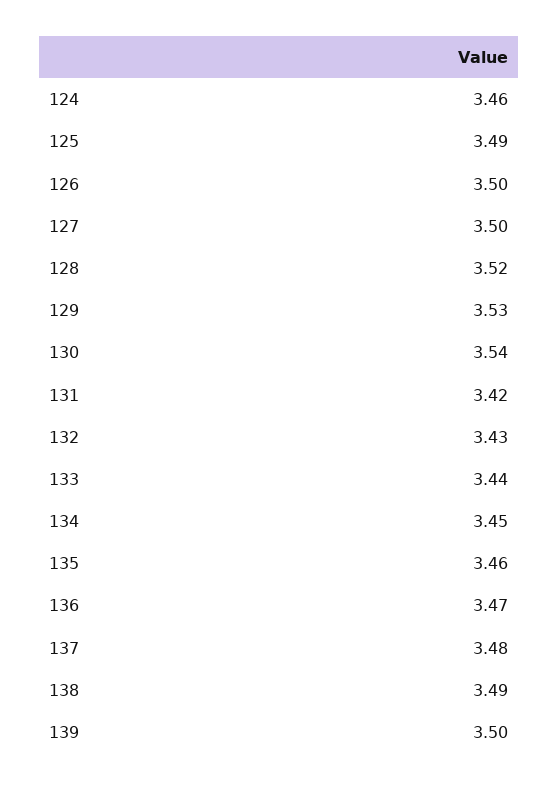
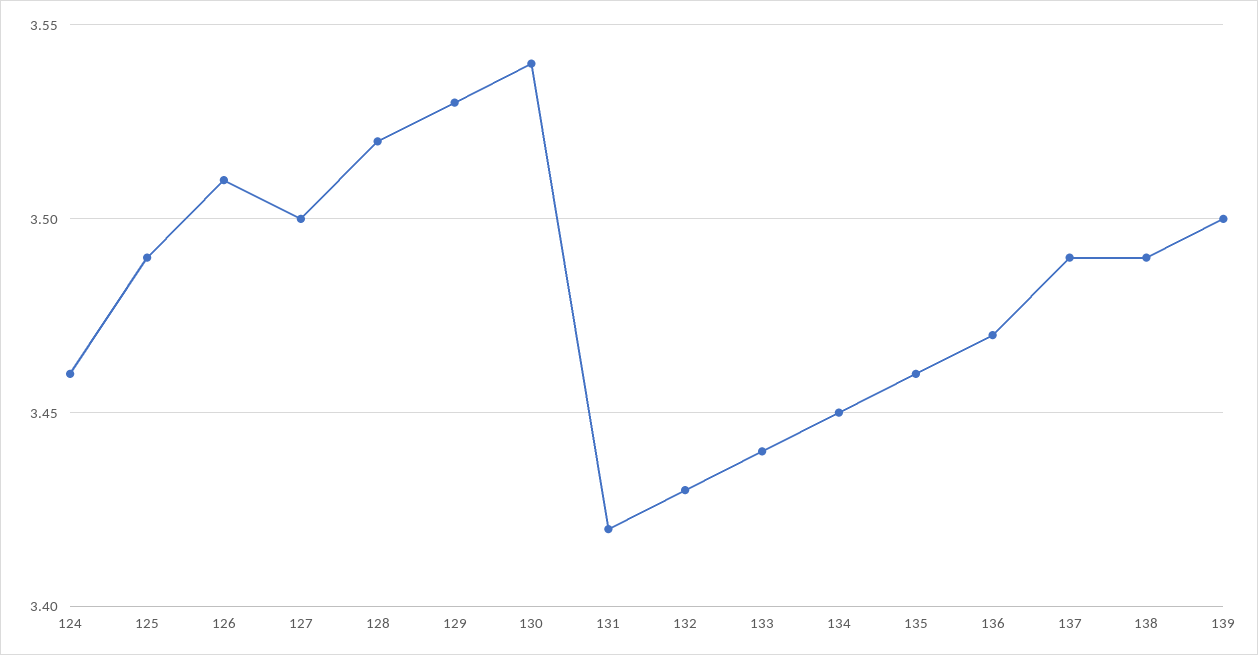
126: 3.5 -> 3.51
137: 3.48 -> 3.49

